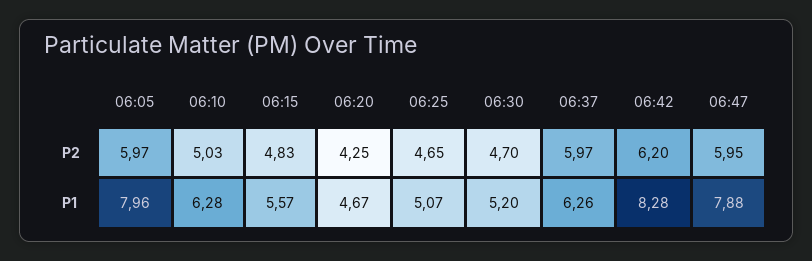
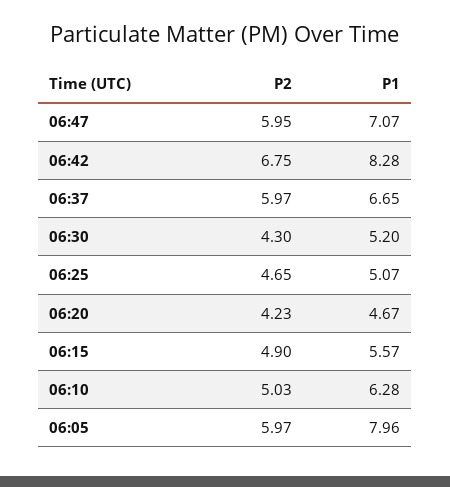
06:15, P2: 4.83 -> 4.9
06:20, P2: 4.25 -> 4.23
06:30, P2: 4.7 -> 4.3
06:42, P2: 6.2 -> 6.75
06:37, P1: 6.26 -> 6.65
06:47, P1: 7.88 -> 7.07

